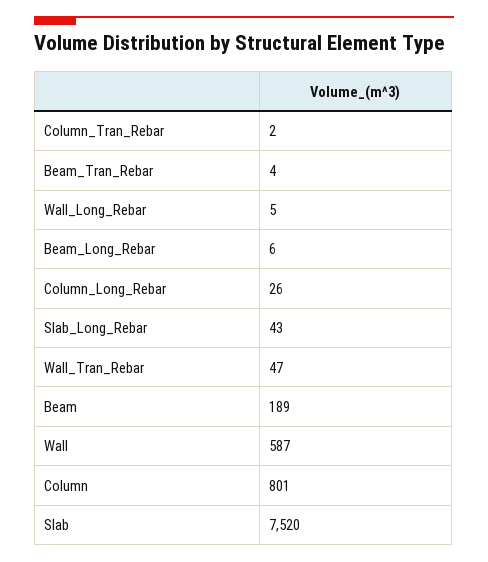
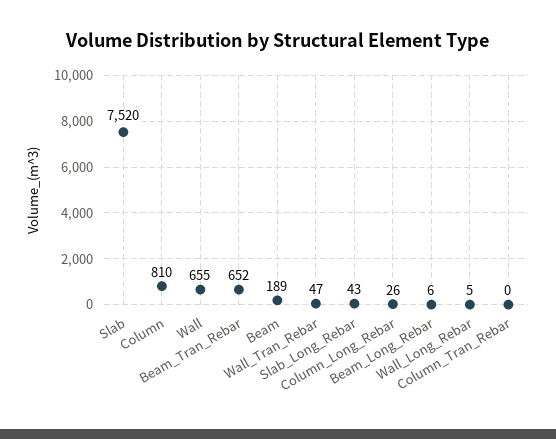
Column_Tran_Rebar: 2 -> 0
Beam_Tran_Rebar: 4 -> 652
Wall: 587 -> 655
Column: 801 -> 810

